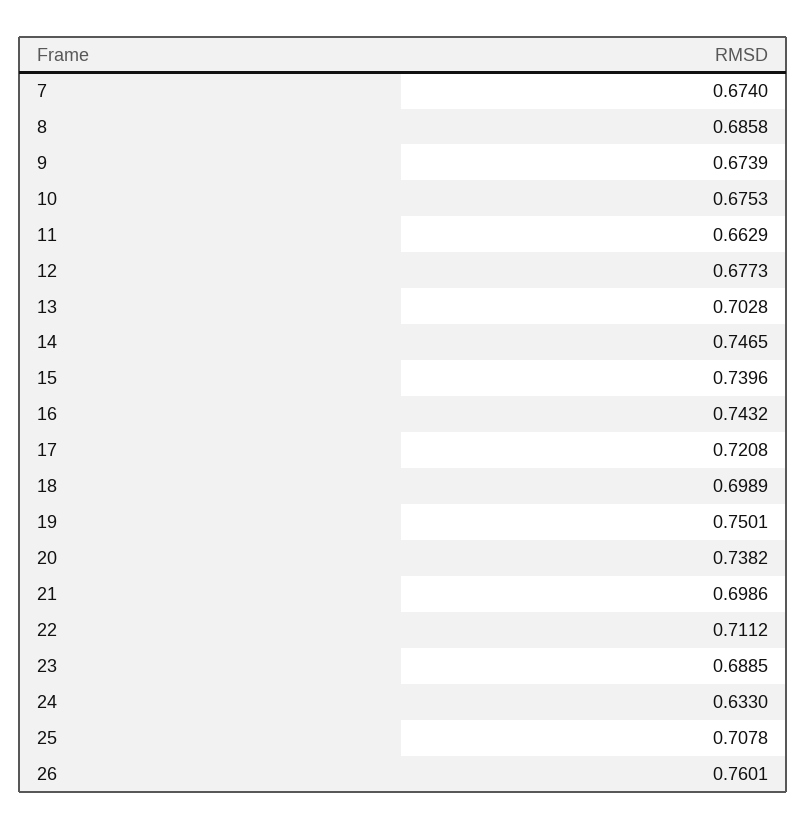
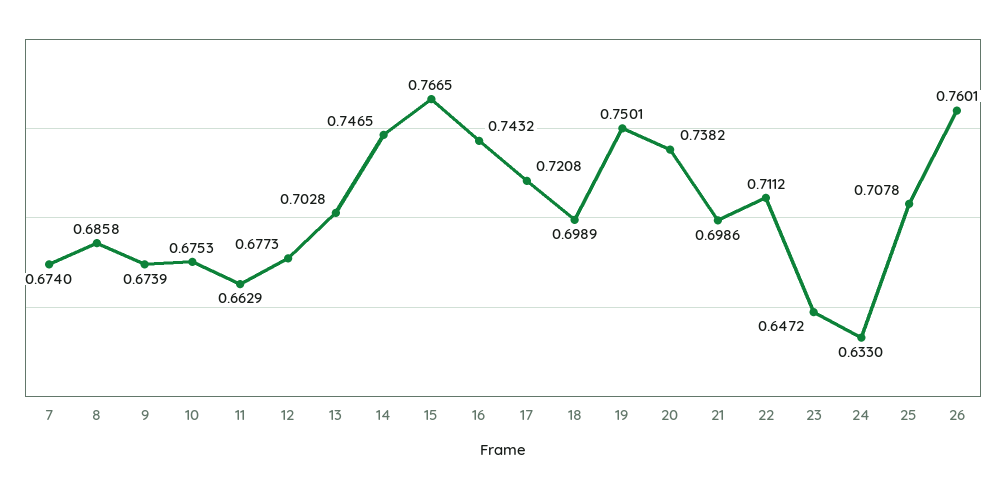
15: 0.7396 -> 0.7665
23: 0.6885 -> 0.6472

